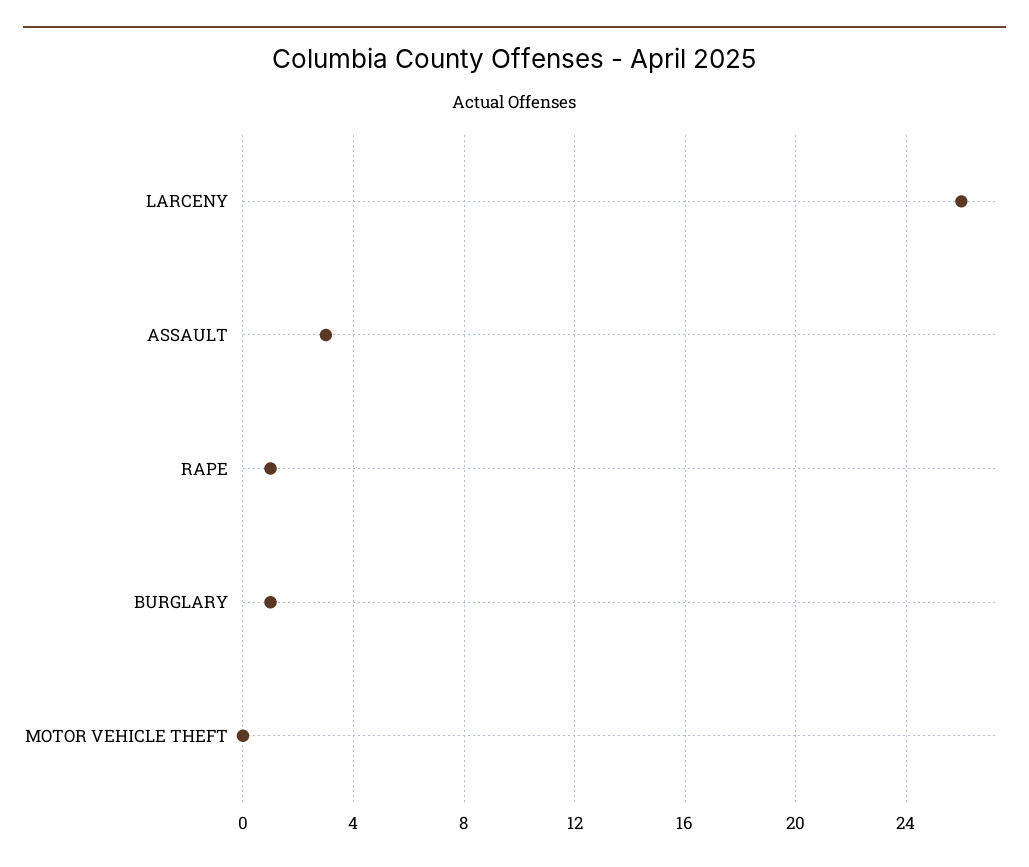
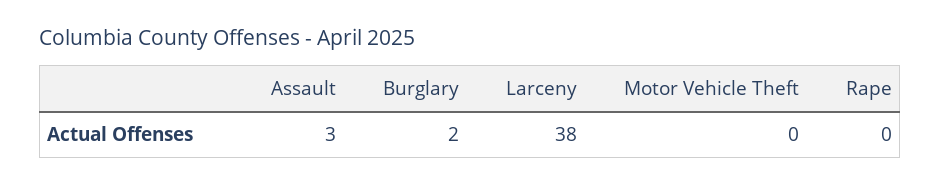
LARCENY: 26 -> 38
RAPE: 1 -> 0
BURGLARY: 1 -> 2

